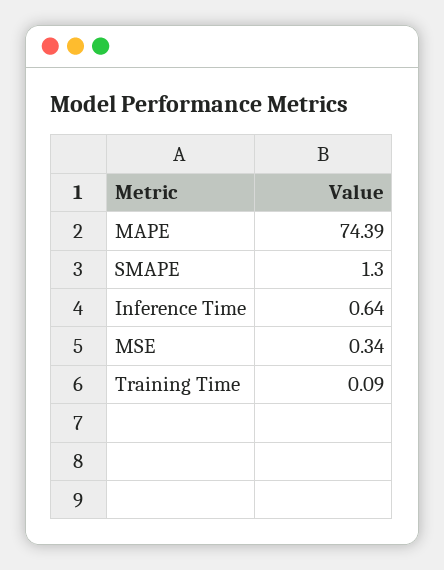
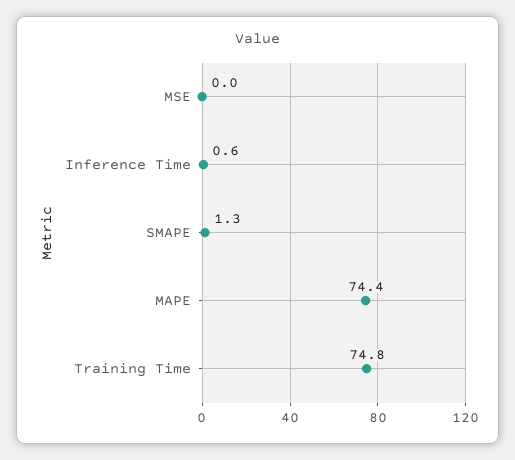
MSE: 0.34 -> 0
Training Time: 0.09 -> 74.8

